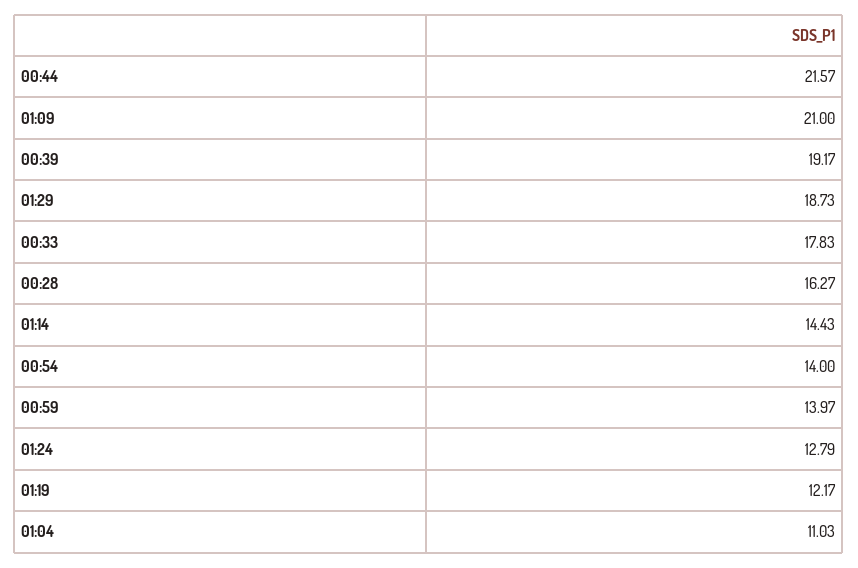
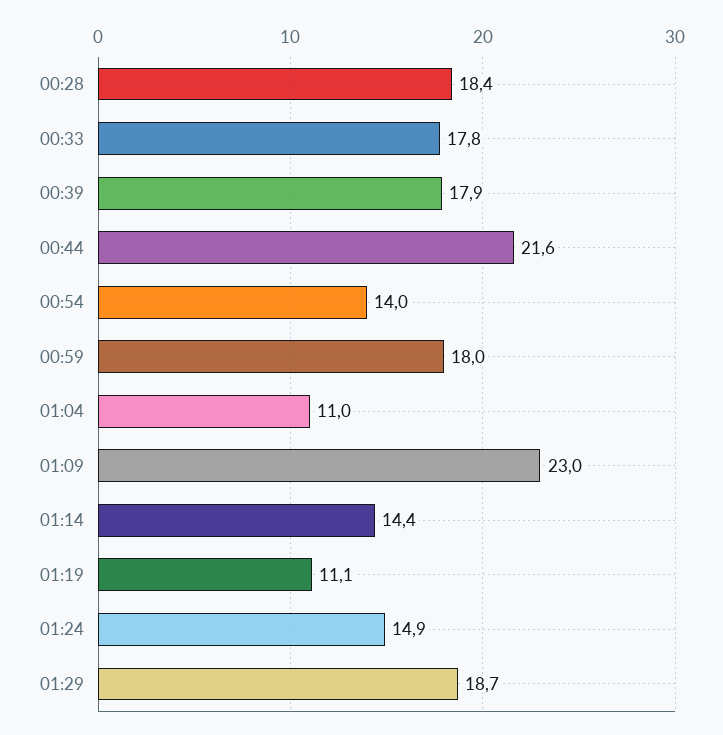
01:09: 21 -> 23
00:39: 19.17 -> 17.9
00:28: 16.27 -> 18.4
00:59: 13.97 -> 18
01:24: 12.79 -> 14.9
01:19: 12.17 -> 11.1

